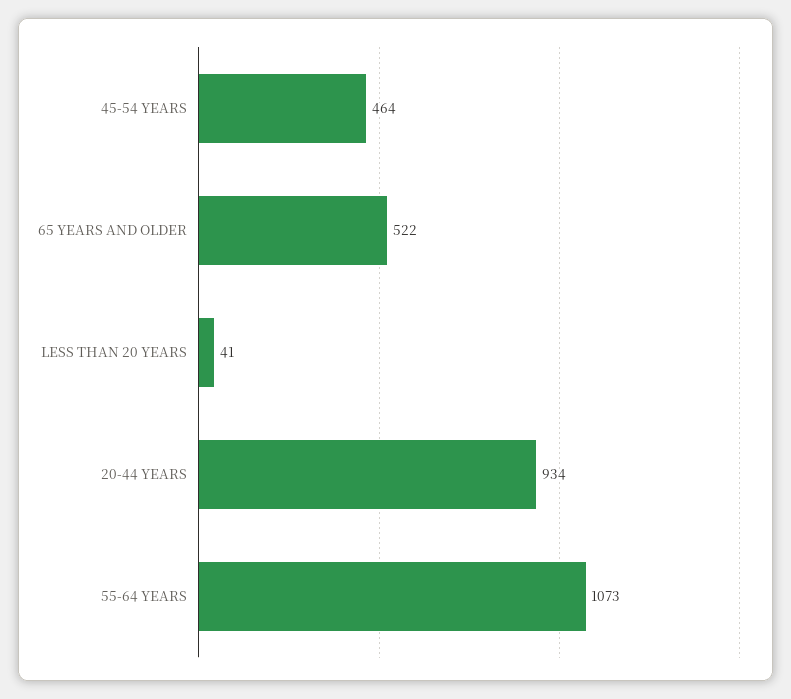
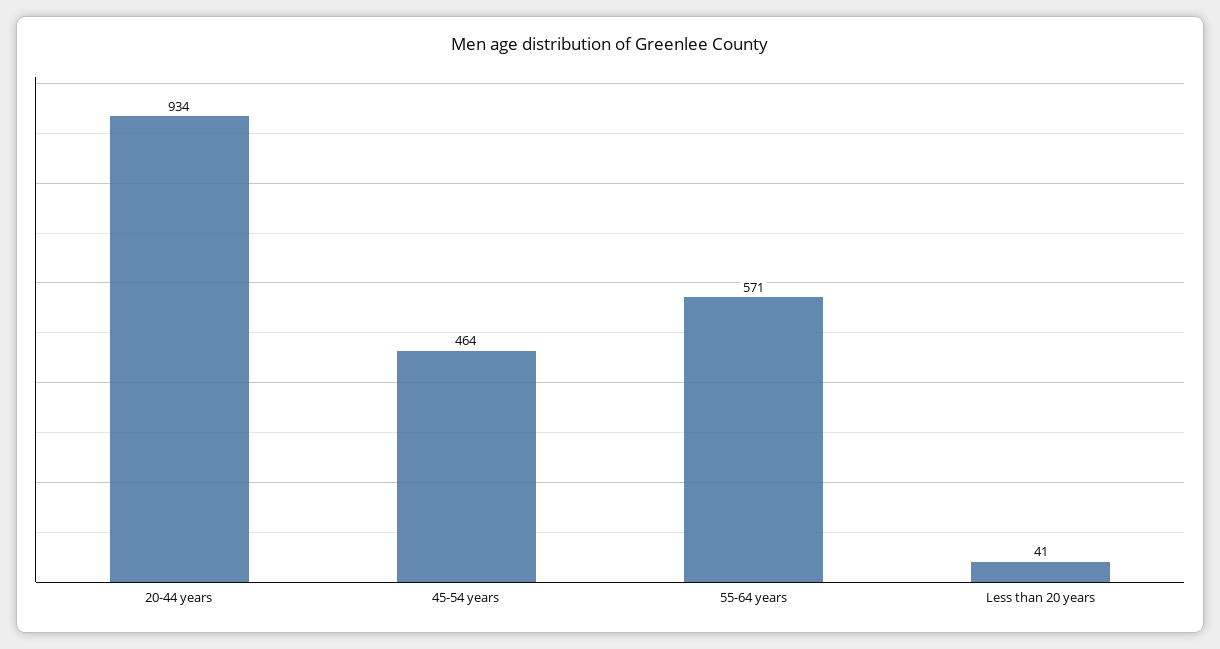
65 YEARS AND OLDER: 522 -> none
55-64 YEARS: 1073 -> 571

